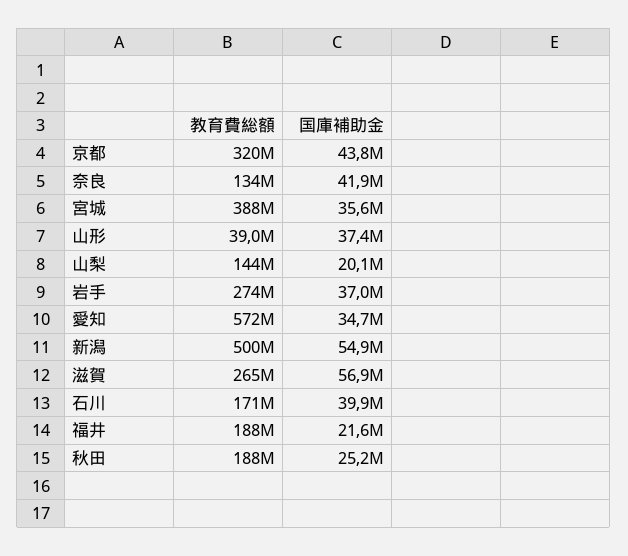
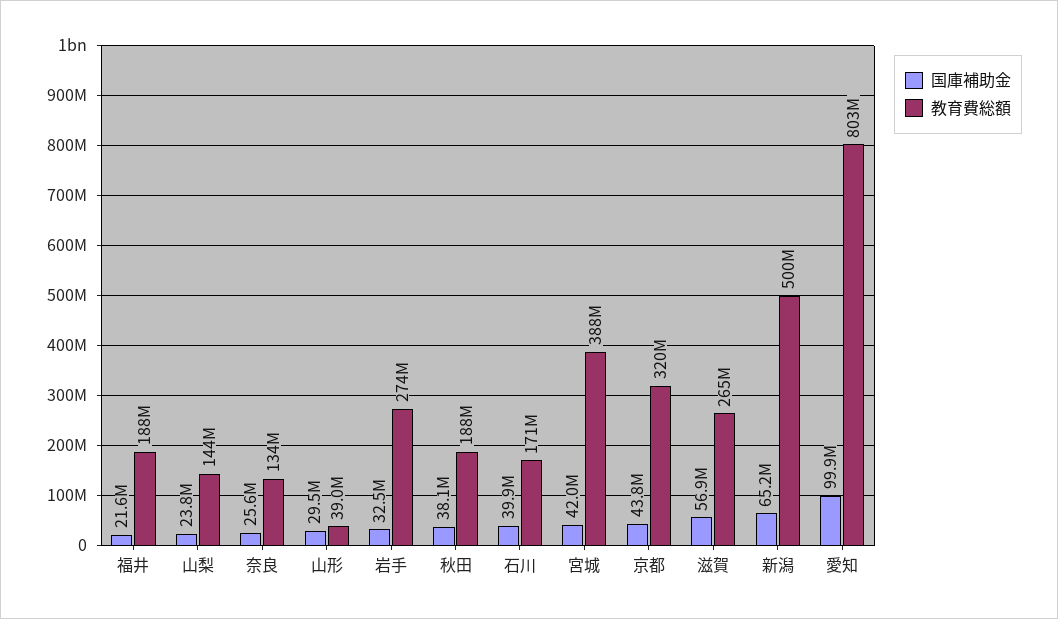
国庫補助金, 奈良: 41900000 -> 25600000
国庫補助金, 宮城: 35600000 -> 42000000
国庫補助金, 山形: 37400000 -> 29500000
国庫補助金, 山梨: 20100000 -> 23800000
国庫補助金, 岩手: 37000000 -> 32500000
教育費総額, 愛知: 572000000 -> 803000000
国庫補助金, 愛知: 34700000 -> 99900000
国庫補助金, 新潟: 54900000 -> 65200000
国庫補助金, 秋田: 25200000 -> 38100000

